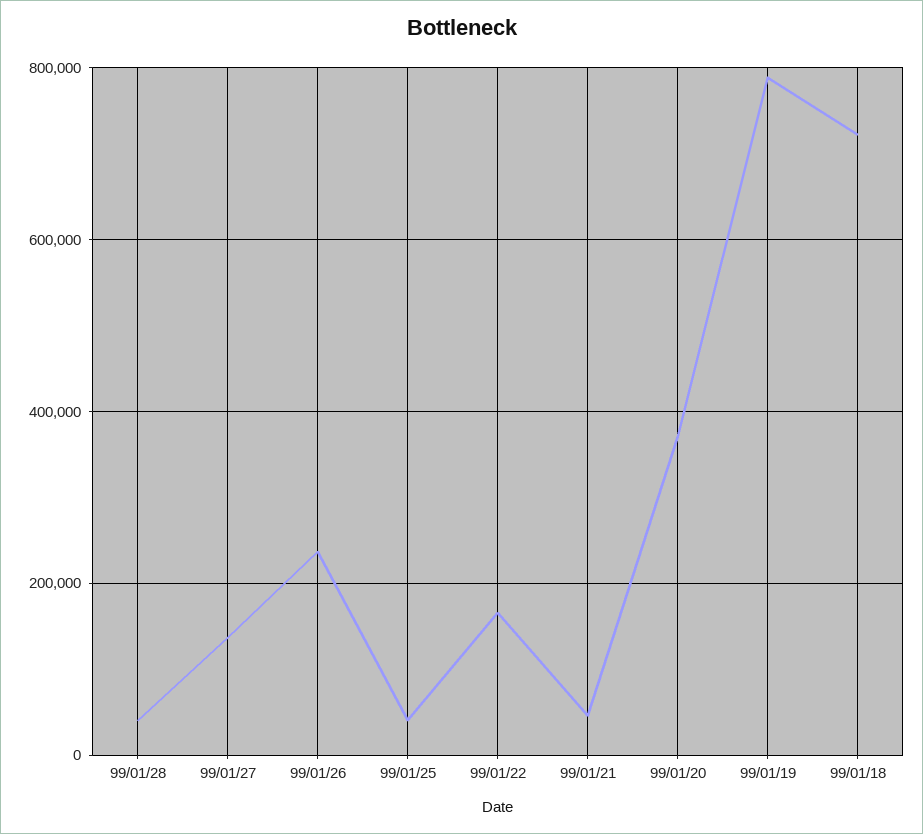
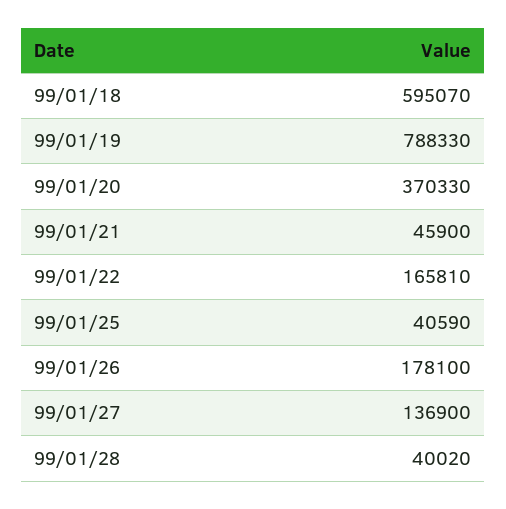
99/01/26: 240000 -> 178100
99/01/18: 720000 -> 595070

